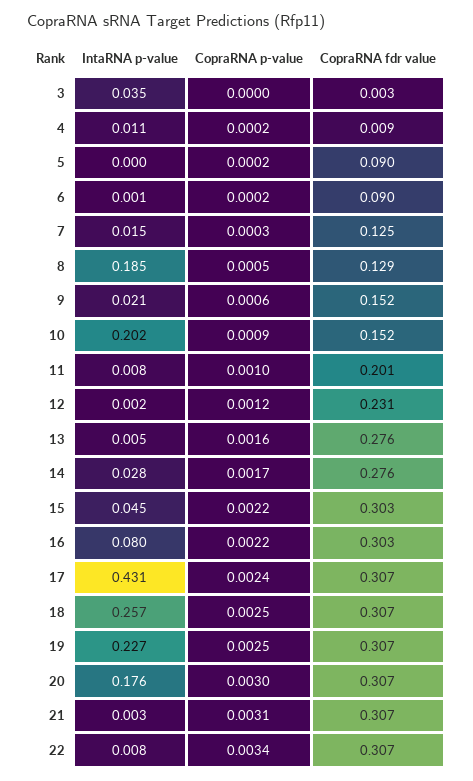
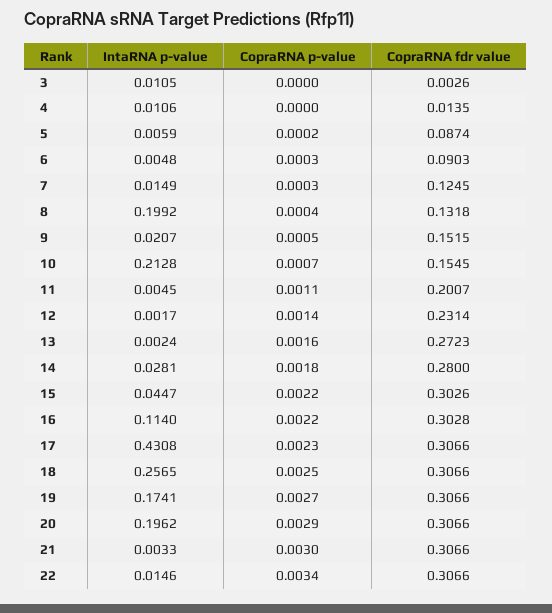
IntaRNA p-value, 3: 0.035 -> 0.0105
CopraRNA p-value, 4: 0.0002 -> 0
CopraRNA fdr value, 4: 0.009 -> 0.0135
IntaRNA p-value, 5: 0 -> 0.0059
CopraRNA fdr value, 5: 0.09 -> 0.0874
IntaRNA p-value, 6: 0.001 -> 0.0048
CopraRNA p-value, 6: 0.0002 -> 0.0003
IntaRNA p-value, 8: 0.185 -> 0.1992
CopraRNA p-value, 8: 0.0005 -> 0.0004
CopraRNA fdr value, 8: 0.129 -> 0.1318
CopraRNA p-value, 9: 0.0006 -> 0.0005
IntaRNA p-value, 10: 0.202 -> 0.2128
CopraRNA p-value, 10: 0.0009 -> 0.0007
CopraRNA fdr value, 10: 0.152 -> 0.1545
IntaRNA p-value, 11: 0.008 -> 0.0045
CopraRNA p-value, 11: 0.001 -> 0.0011
CopraRNA p-value, 12: 0.0012 -> 0.0014
IntaRNA p-value, 13: 0.005 -> 0.0024
CopraRNA fdr value, 13: 0.276 -> 0.2723
CopraRNA p-value, 14: 0.0017 -> 0.0018
CopraRNA fdr value, 14: 0.276 -> 0.28
IntaRNA p-value, 16: 0.08 -> 0.114
CopraRNA p-value, 17: 0.0024 -> 0.0023
IntaRNA p-value, 19: 0.227 -> 0.1741
CopraRNA p-value, 19: 0.0025 -> 0.0027
IntaRNA p-value, 20: 0.176 -> 0.1962
CopraRNA p-value, 20: 0.003 -> 0.0029
CopraRNA p-value, 21: 0.0031 -> 0.003
IntaRNA p-value, 22: 0.008 -> 0.0146

